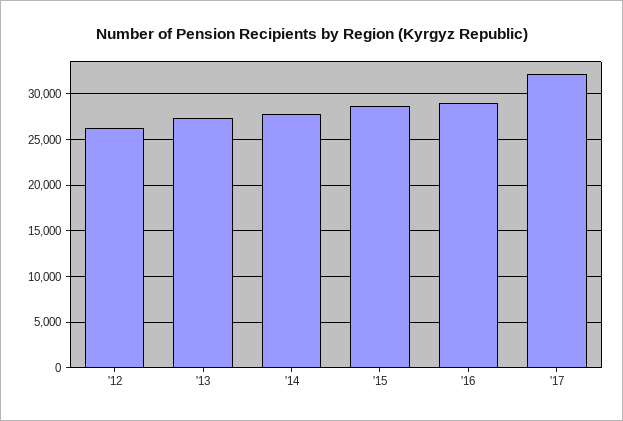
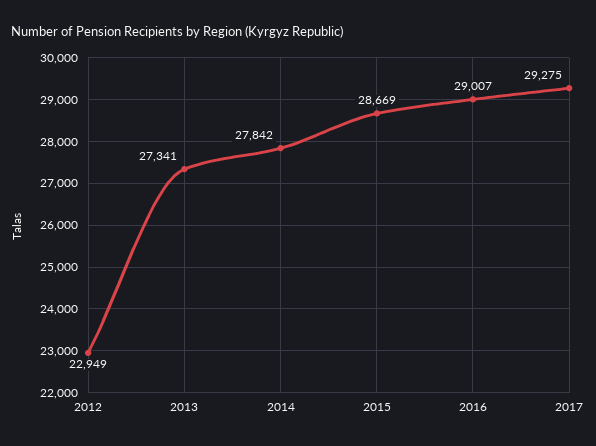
'12: 26000 -> 22949
'17: 32000 -> 29275

